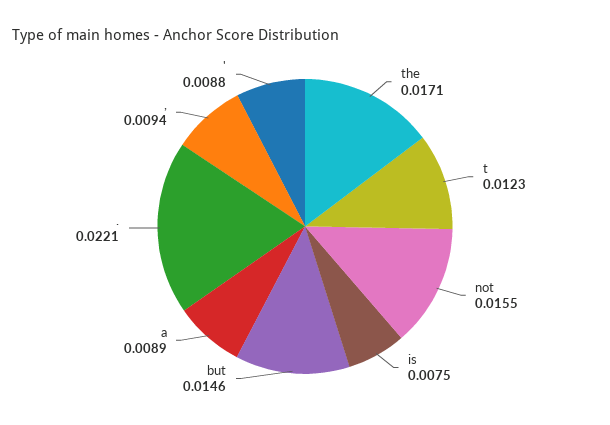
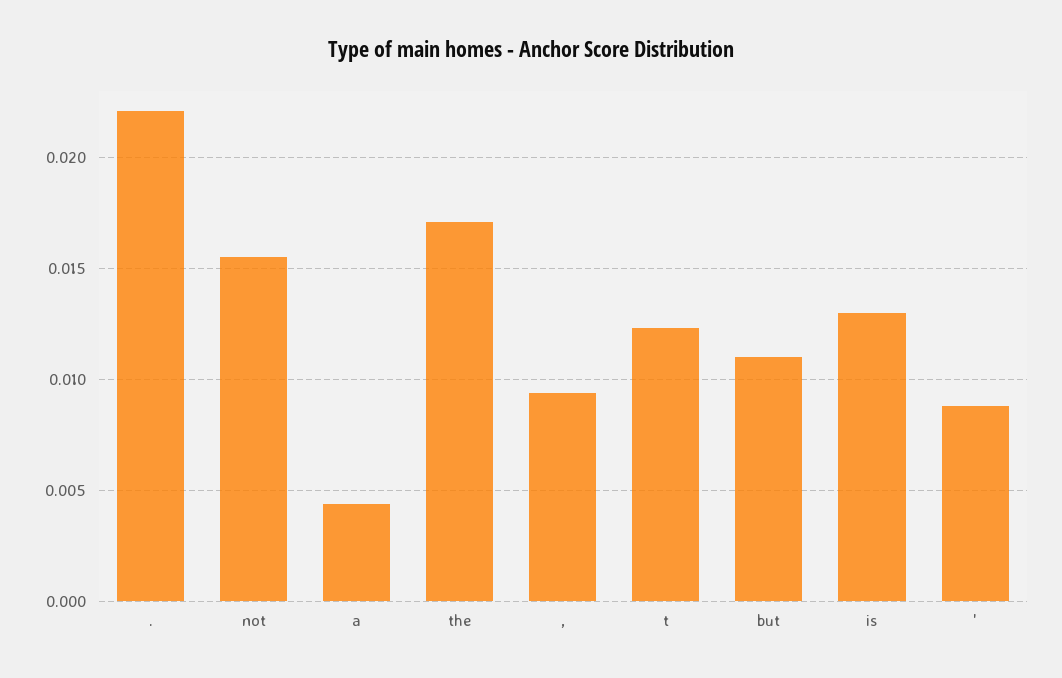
is: 0.0075 -> 0.013
but: 0.0146 -> 0.011
a: 0.0089 -> 0.0045

